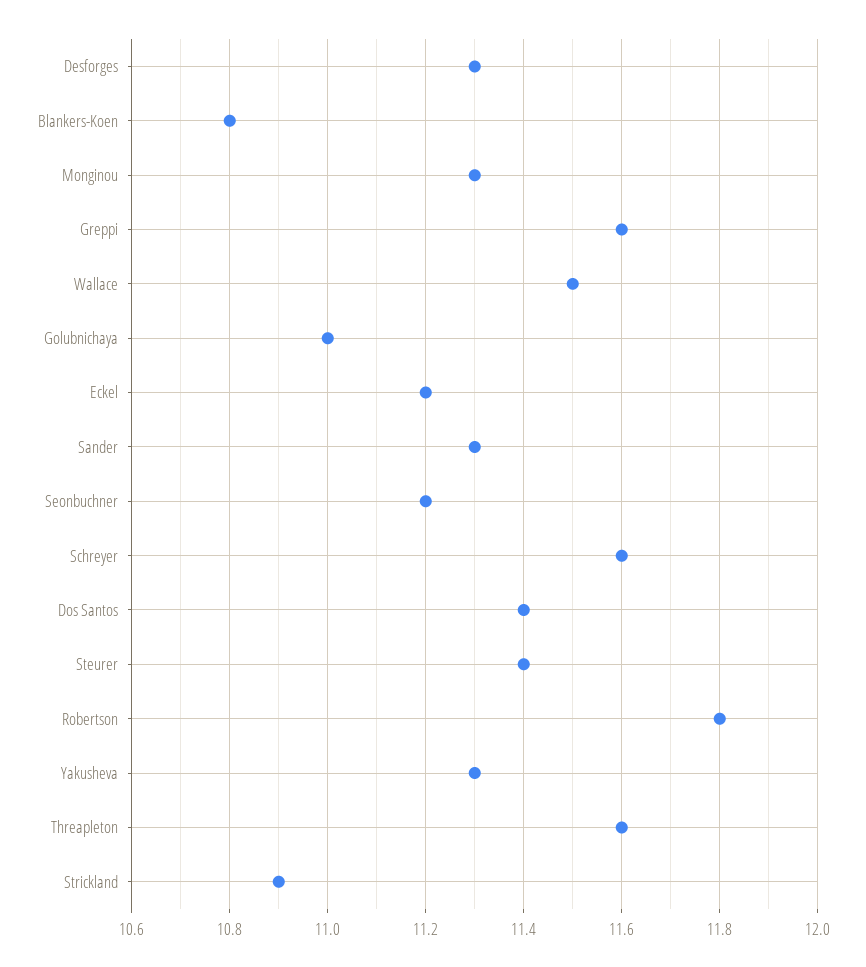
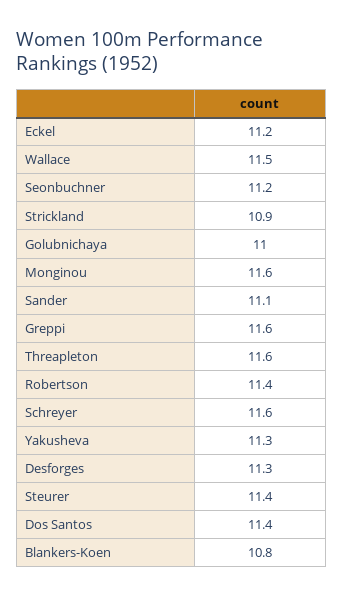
Monginou: 11.3 -> 11.6
Sander: 11.3 -> 11.1
Robertson: 11.8 -> 11.4

